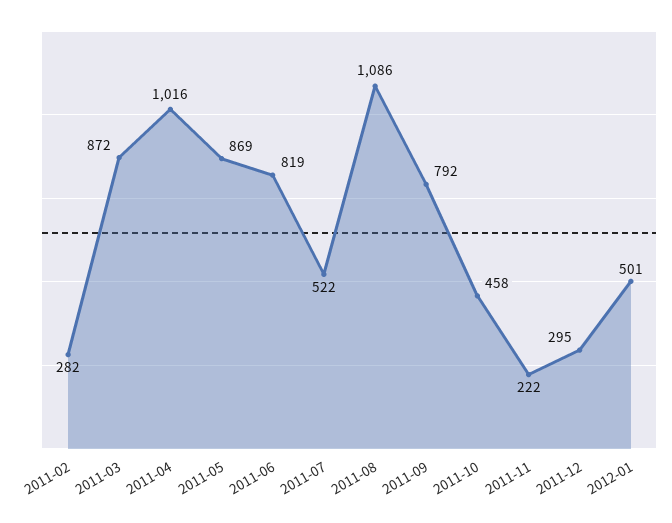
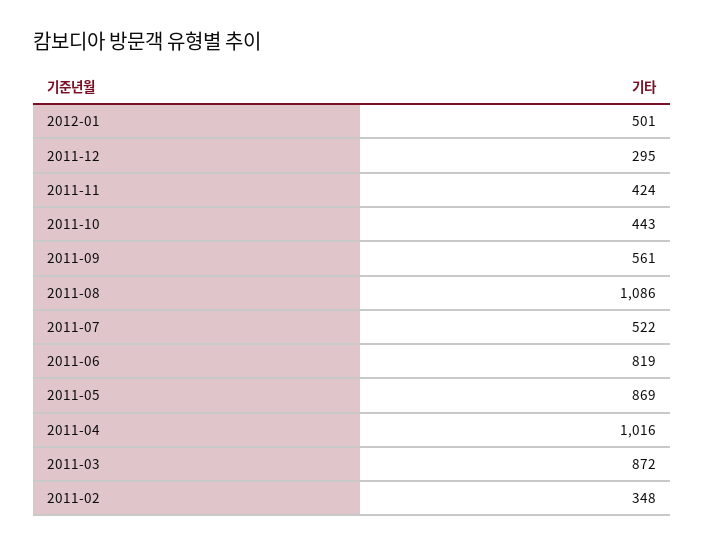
2011-02: 282 -> 348
2011-09: 792 -> 561
2011-10: 458 -> 443
2011-11: 222 -> 424

